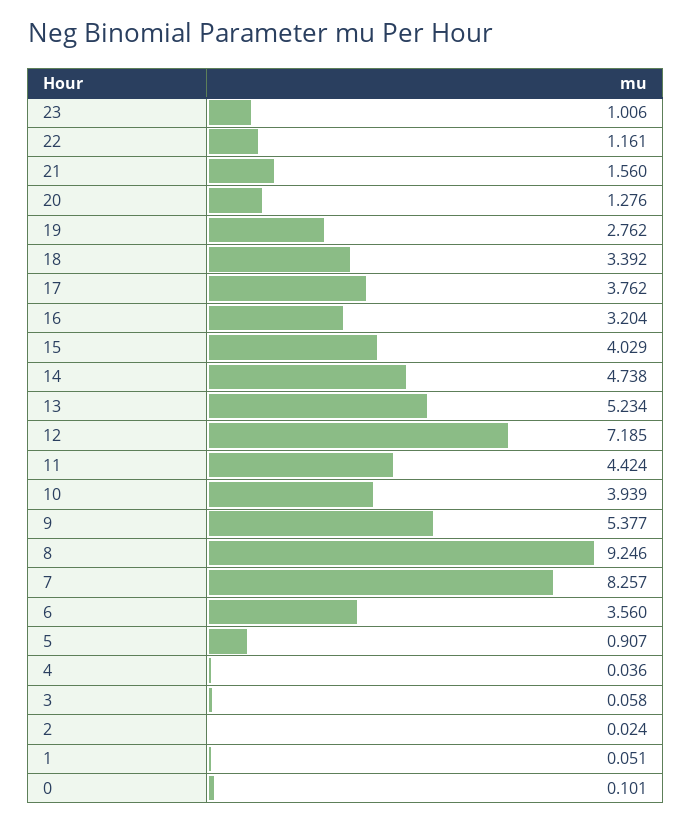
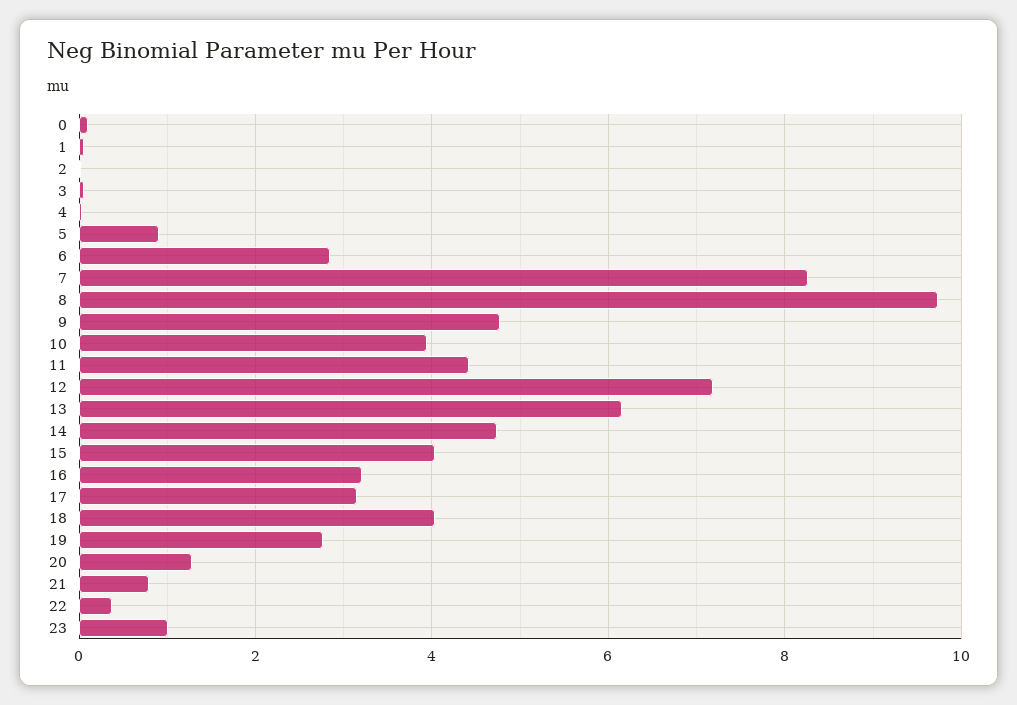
22: 1.161 -> 0.4
21: 1.56 -> 0.8
18: 3.392 -> 4
17: 3.762 -> 3.2
13: 5.234 -> 6.2
9: 5.377 -> 4.8
8: 9.246 -> 9.8
6: 3.56 -> 2.8

